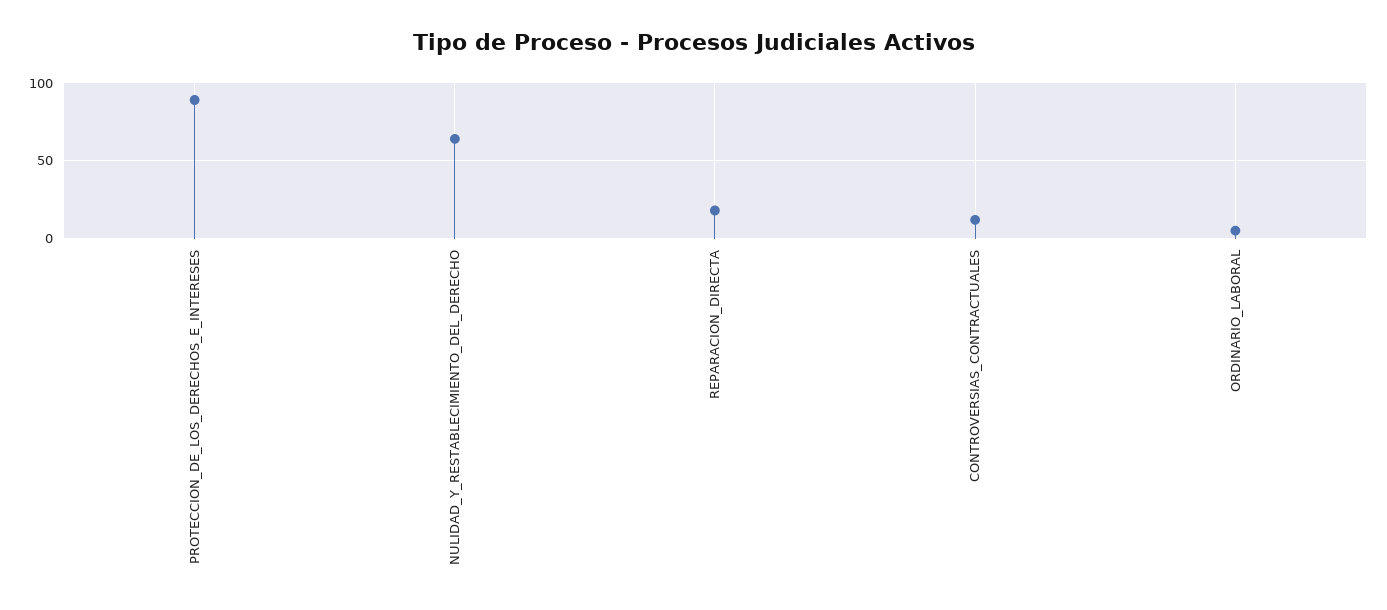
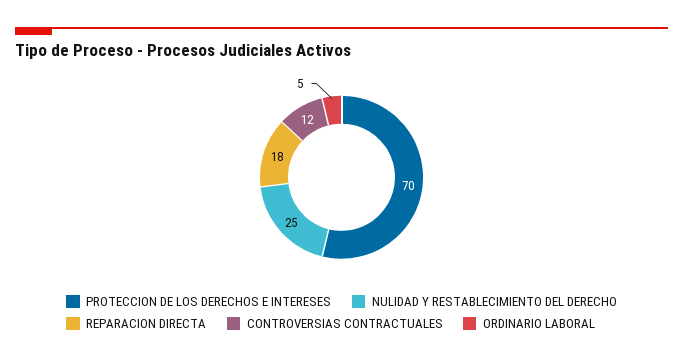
PROTECCION_DE_LOS_DERECHOS_E_INTERESES: 90 -> 70
NULIDAD_Y_RESTABLECIMIENTO_DEL_DERECHO: 65 -> 25

